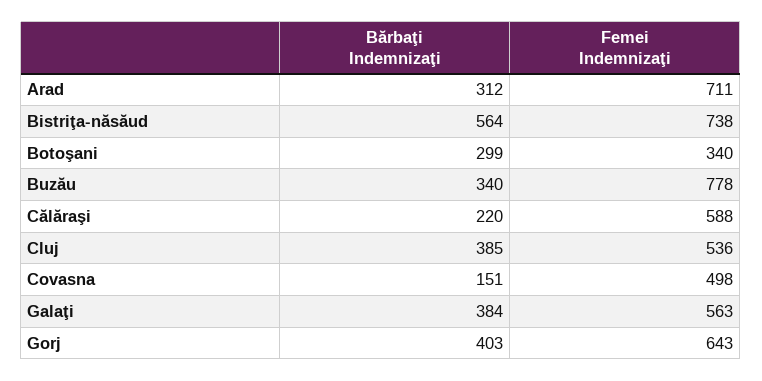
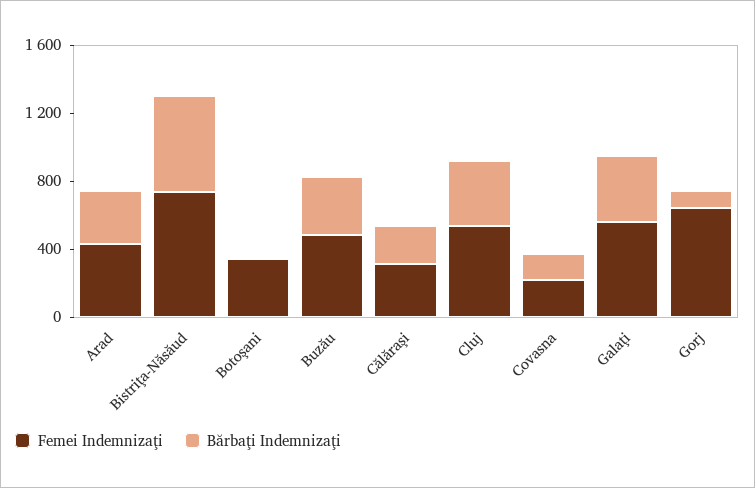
Femei Indemnizaţi, Arad: 711 -> 400
Bărbaţi Indemnizaţi, Botoşani: 299 -> 0
Femei Indemnizaţi, Buzău: 778 -> 500
Femei Indemnizaţi, Călăraşi: 588 -> 300
Femei Indemnizaţi, Covasna: 498 -> 200
Bărbaţi Indemnizaţi, Gorj: 403 -> 100

